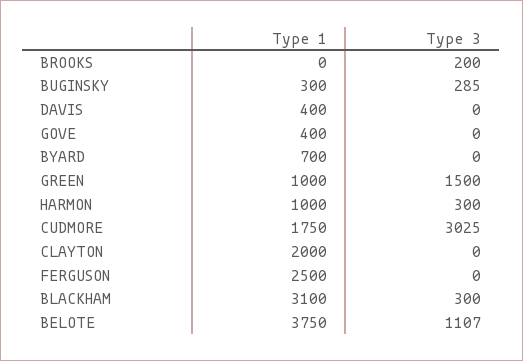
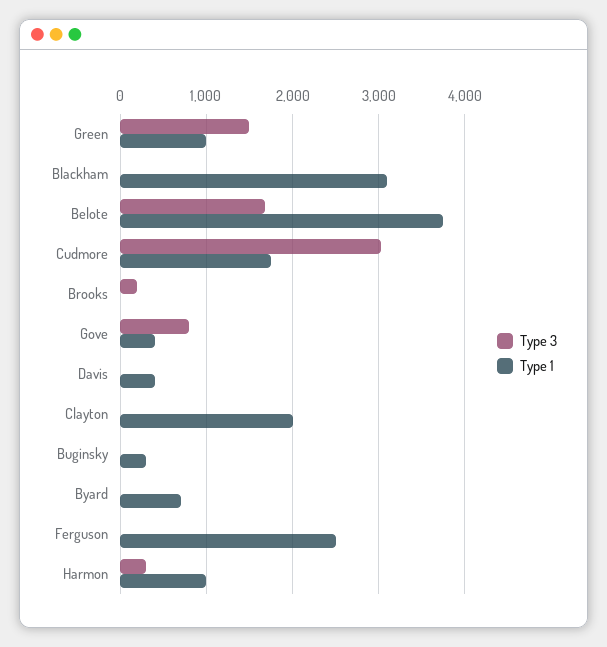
Type 3, BUGINSKY: 285 -> 0
Type 3, GOVE: 0 -> 800
Type 3, BLACKHAM: 300 -> 0
Type 3, BELOTE: 1107 -> 1700

